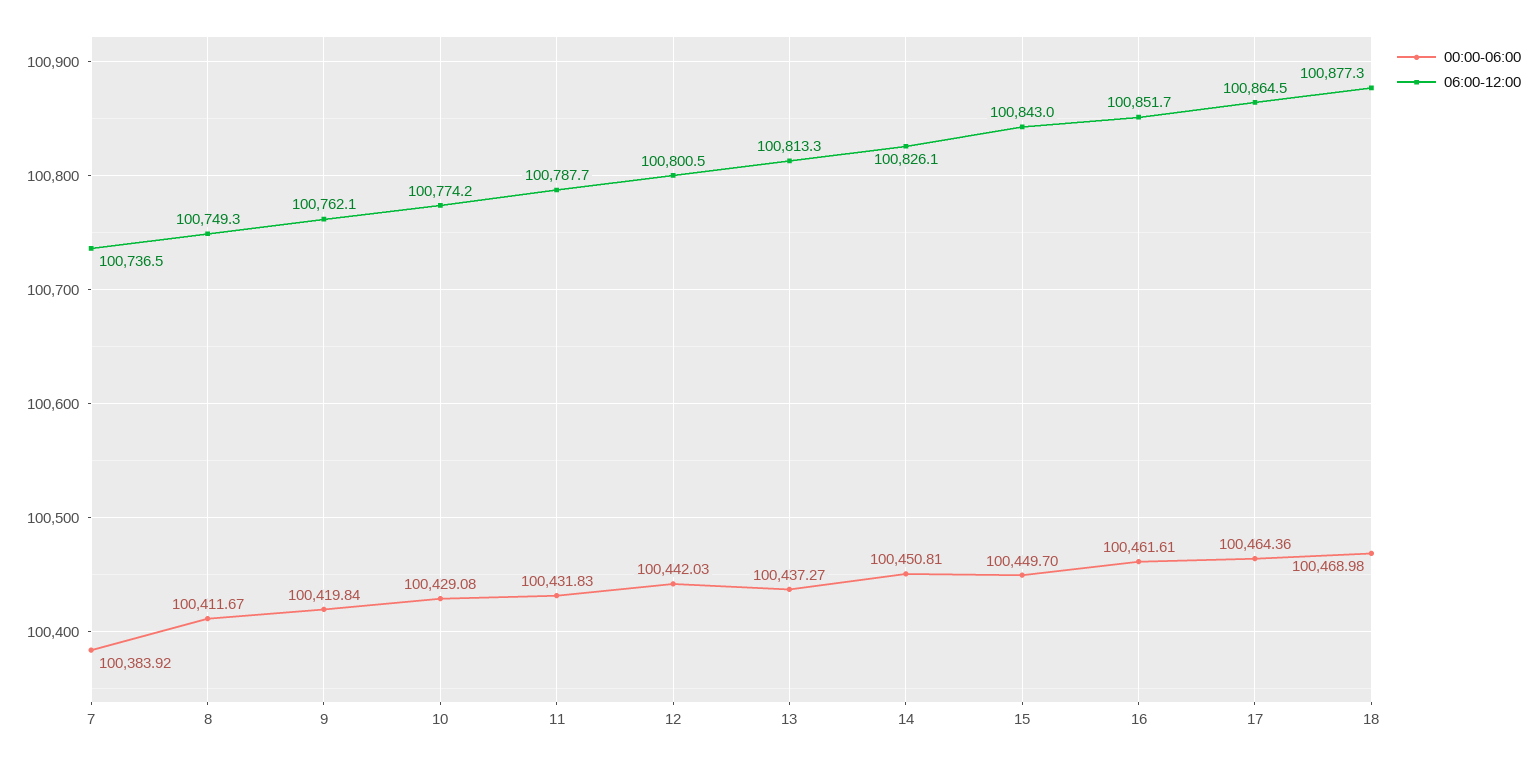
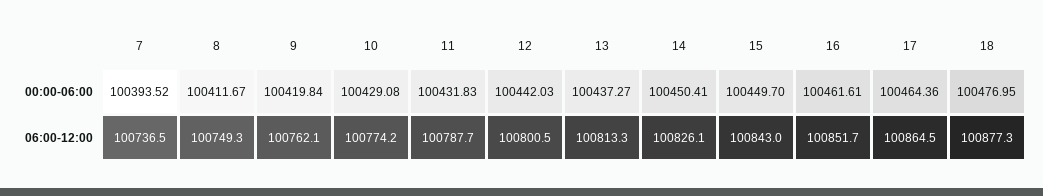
00:00-06:00, 7: 100383.92 -> 100393.52
00:00-06:00, 14: 100450.81 -> 100450.41
00:00-06:00, 18: 100468.98 -> 100476.95

